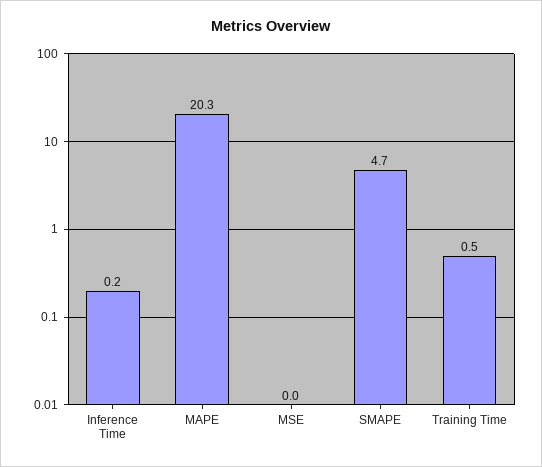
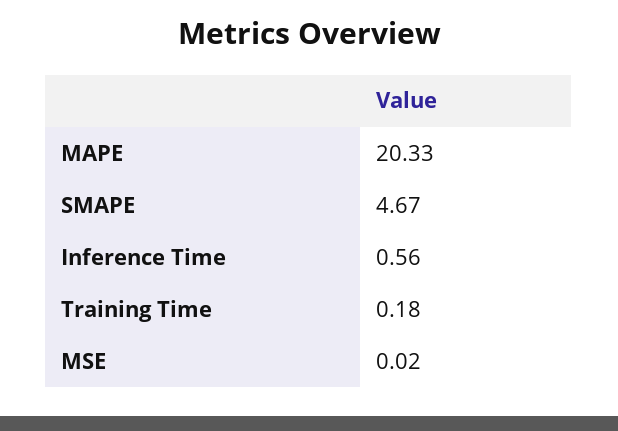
Inference Time: 0.2 -> 0.56
Training Time: 0.5 -> 0.18

